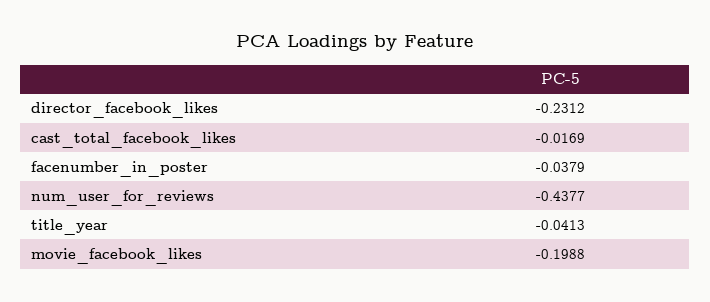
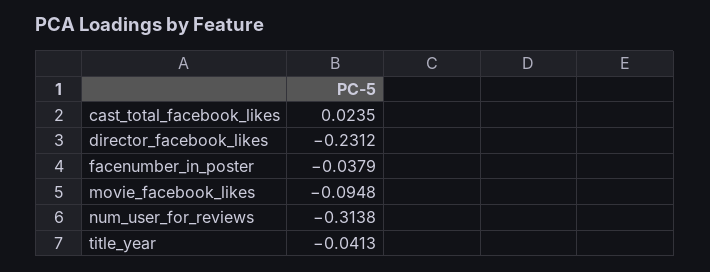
cast_total_facebook_likes: -0.0169 -> 0.0235
num_user_for_reviews: -0.4377 -> -0.3138
movie_facebook_likes: -0.1988 -> -0.0948

